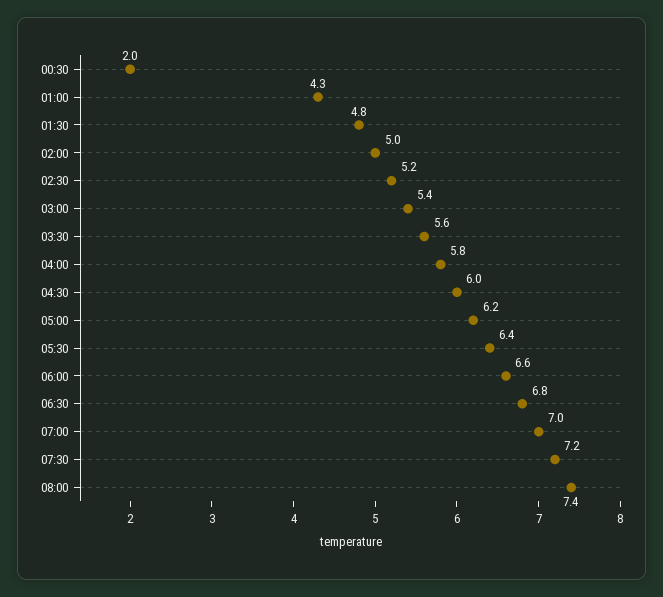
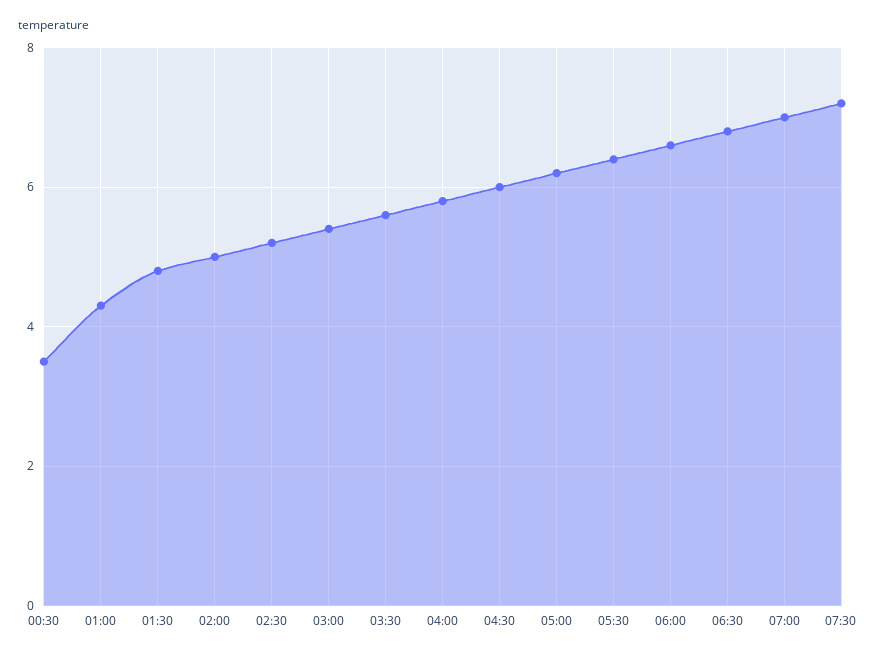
00:30: 2 -> 3.5
08:00: 7.4 -> none

